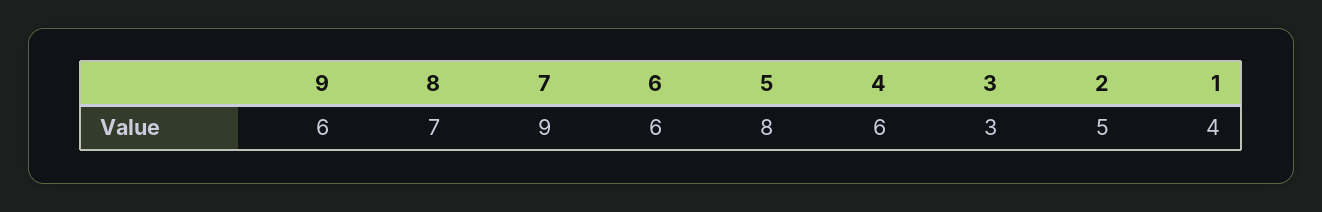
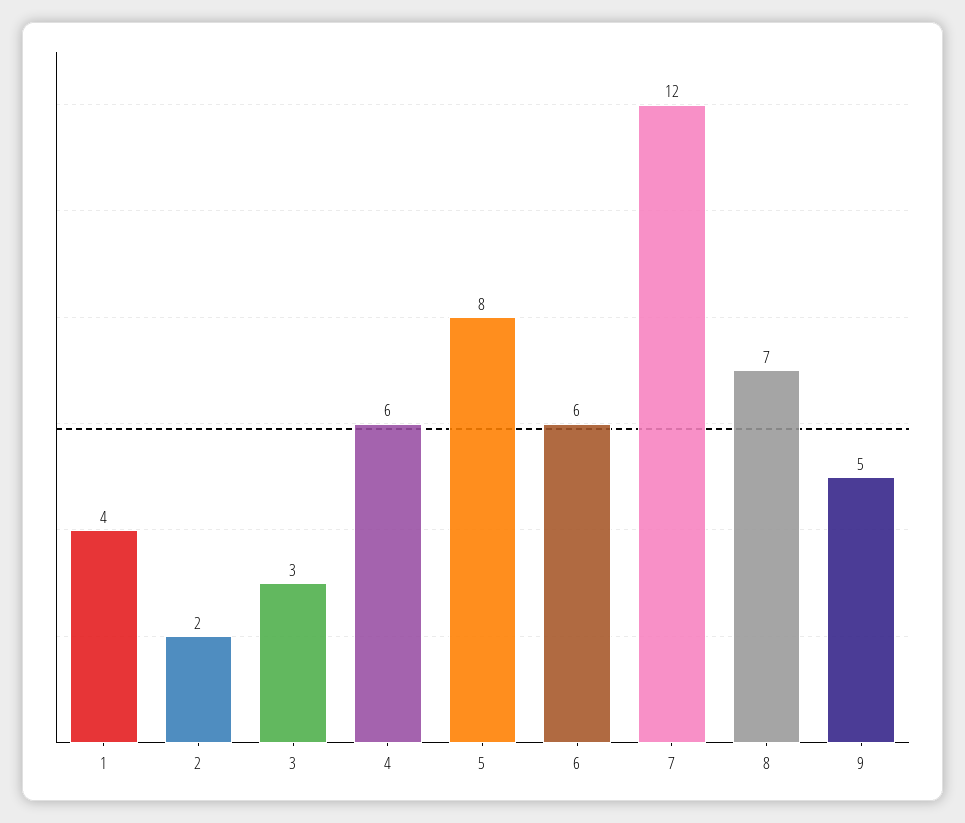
9: 6 -> 5
7: 9 -> 12
2: 5 -> 2

